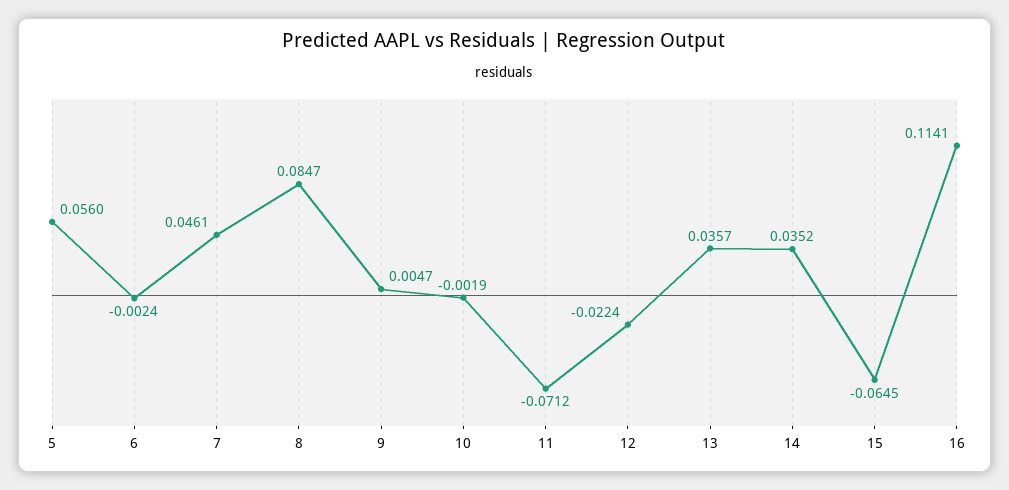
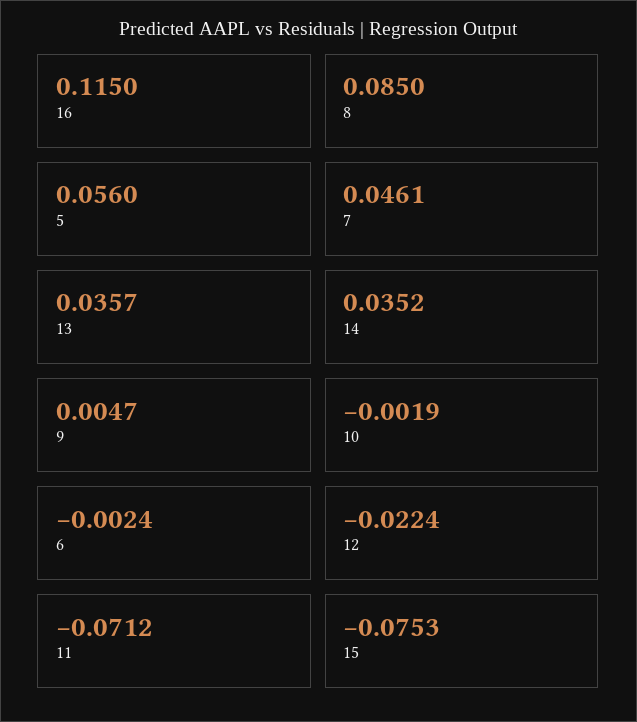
8: 0.0847 -> 0.085
15: -0.0645 -> -0.0753
16: 0.1141 -> 0.115

